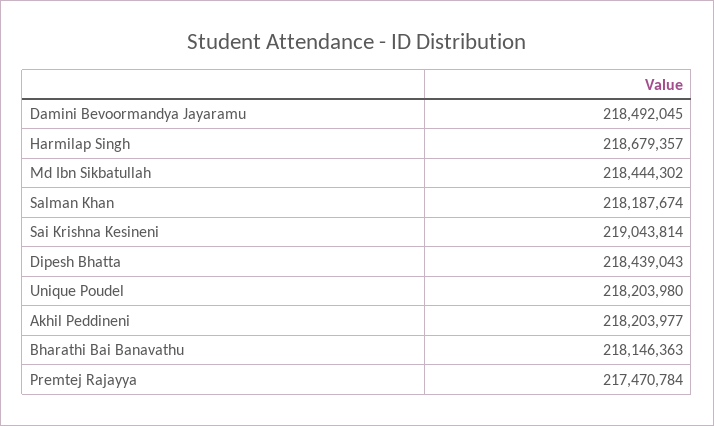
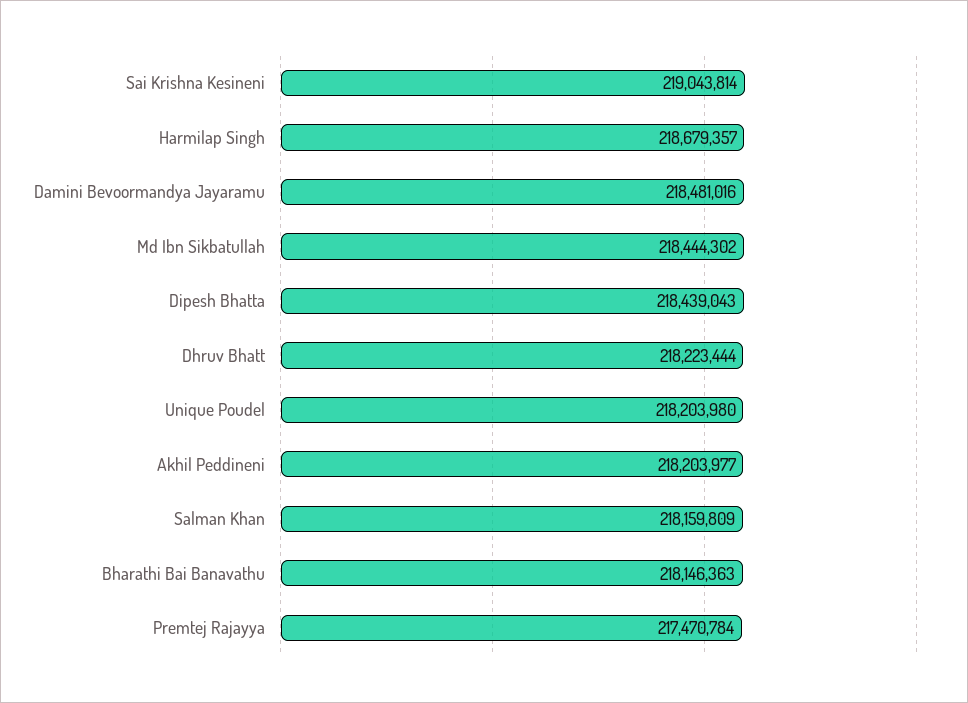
Damini Bevoormandya Jayaramu: 218492045 -> 218481016
Salman Khan: 218187674 -> 218159809
Dhruv Bhatt: none -> 218223444

